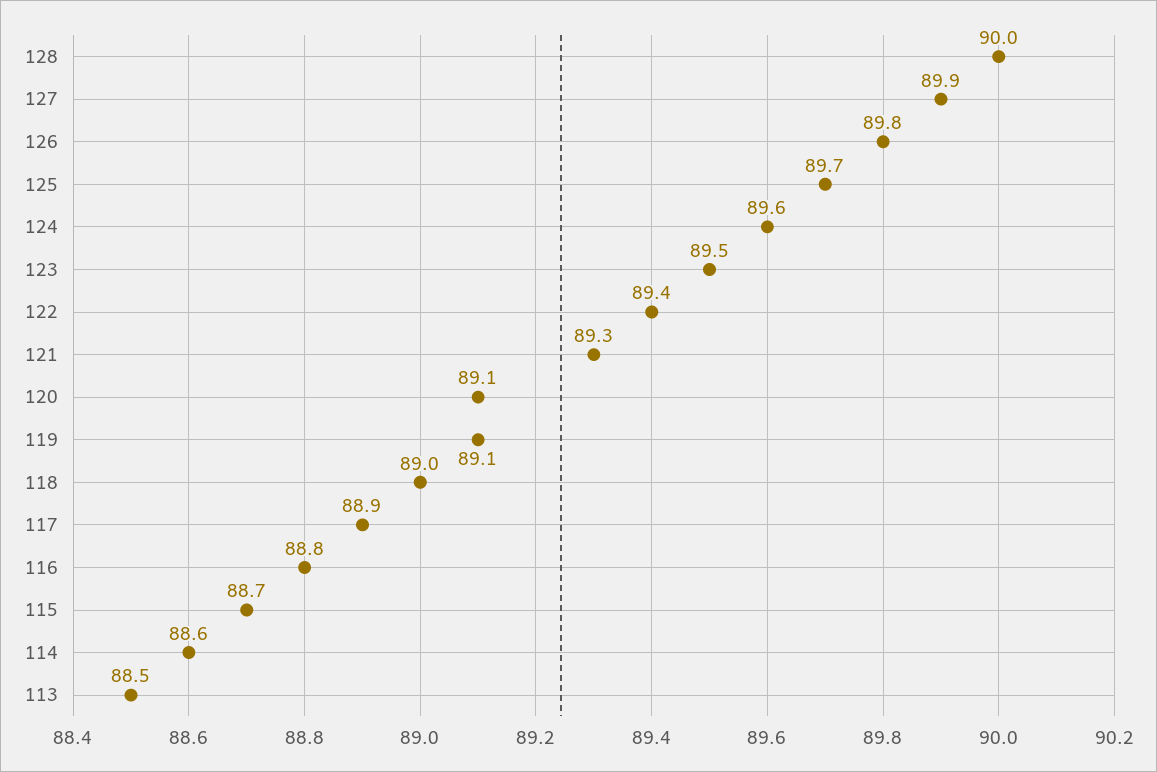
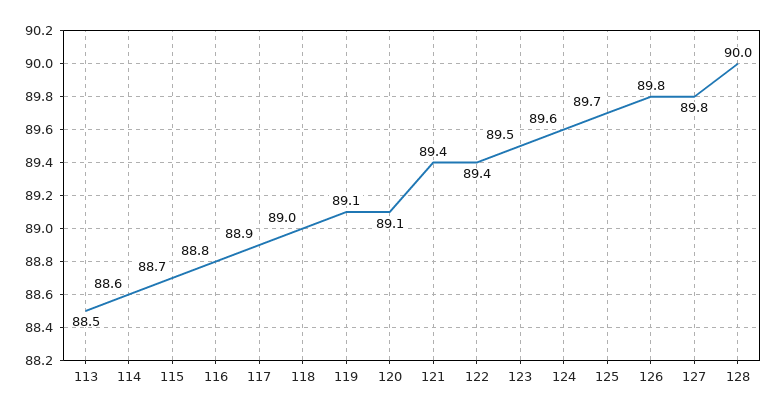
127: 89.9 -> 89.8
121: 89.3 -> 89.4

